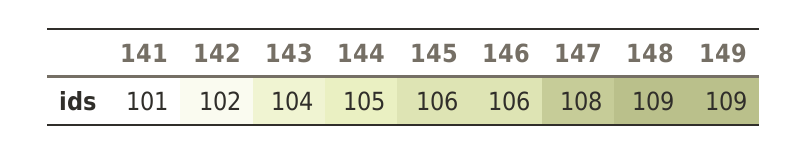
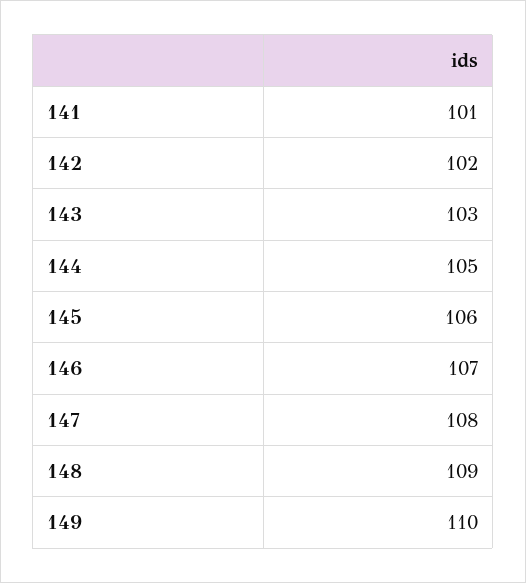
143: 104 -> 103
146: 106 -> 107
149: 109 -> 110

